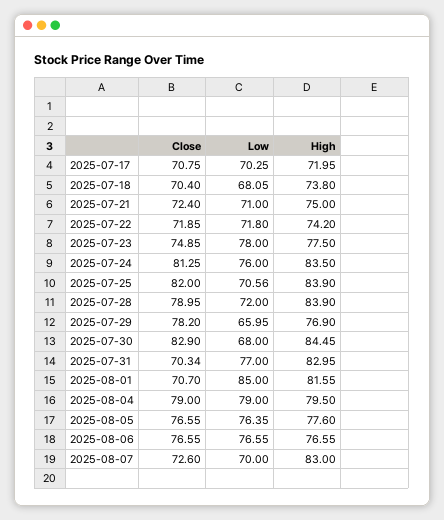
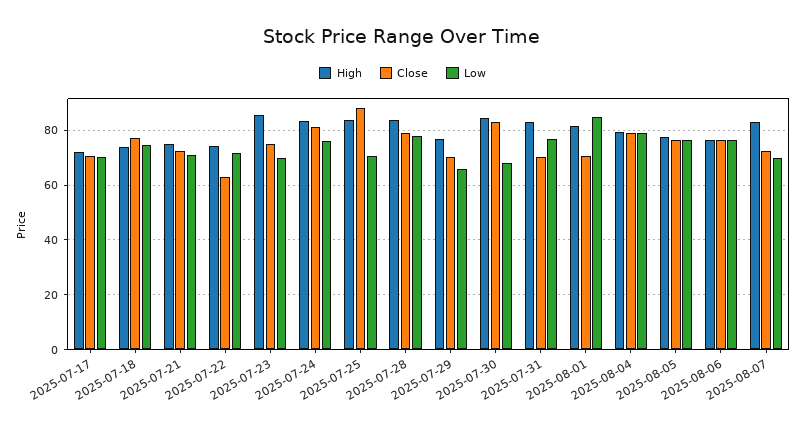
Close, 2025-07-18: 70.4 -> 77.5
Low, 2025-07-18: 68.05 -> 75
Close, 2025-07-22: 71.85 -> 62.5
Low, 2025-07-23: 78 -> 70
High, 2025-07-23: 77.5 -> 85
Close, 2025-07-25: 82 -> 87.5
Low, 2025-07-28: 72 -> 77.5
Close, 2025-07-29: 78.2 -> 70

